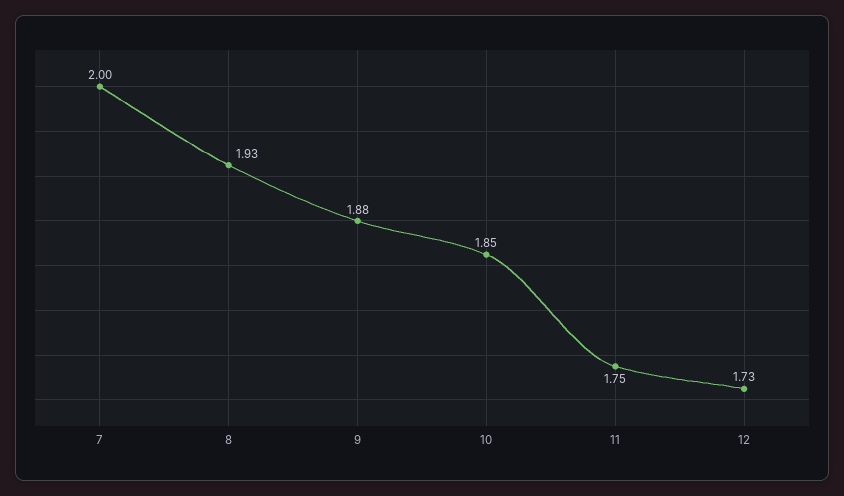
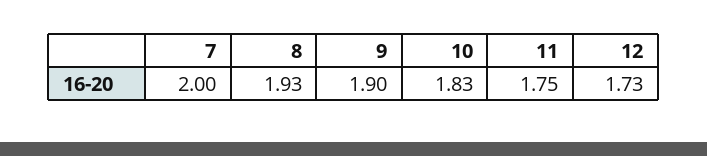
9: 1.88 -> 1.9
10: 1.85 -> 1.83

